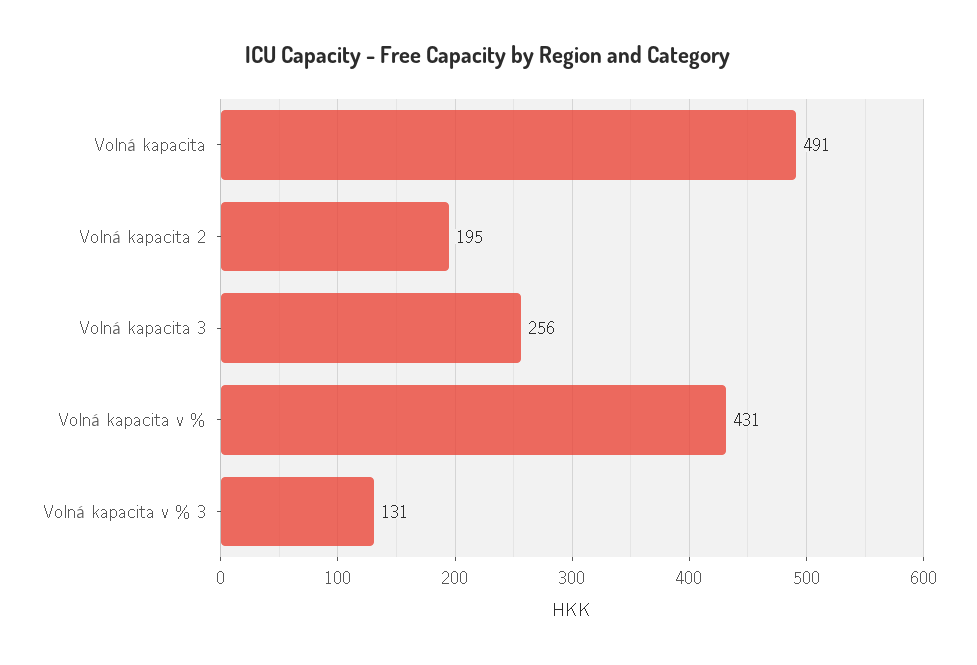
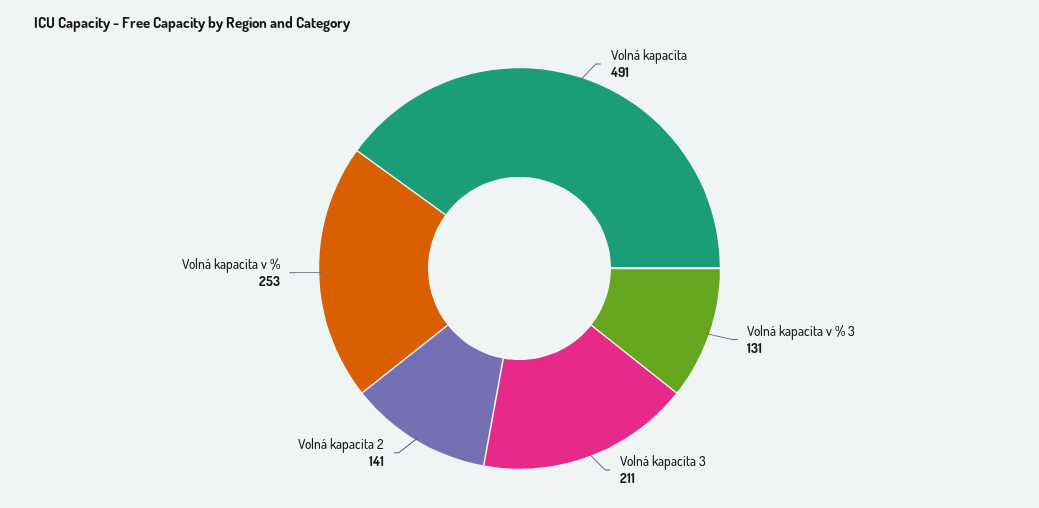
Volná kapacita 2: 195 -> 141
Volná kapacita 3: 256 -> 211
Volná kapacita v %: 431 -> 253

